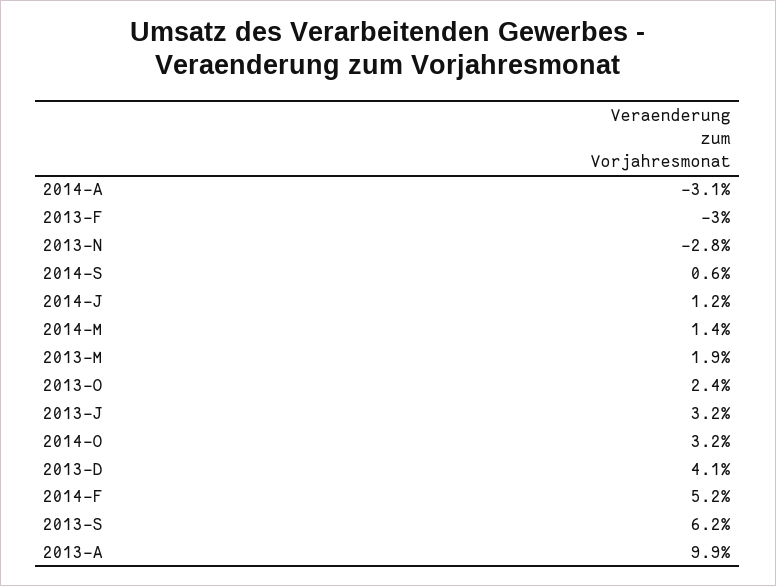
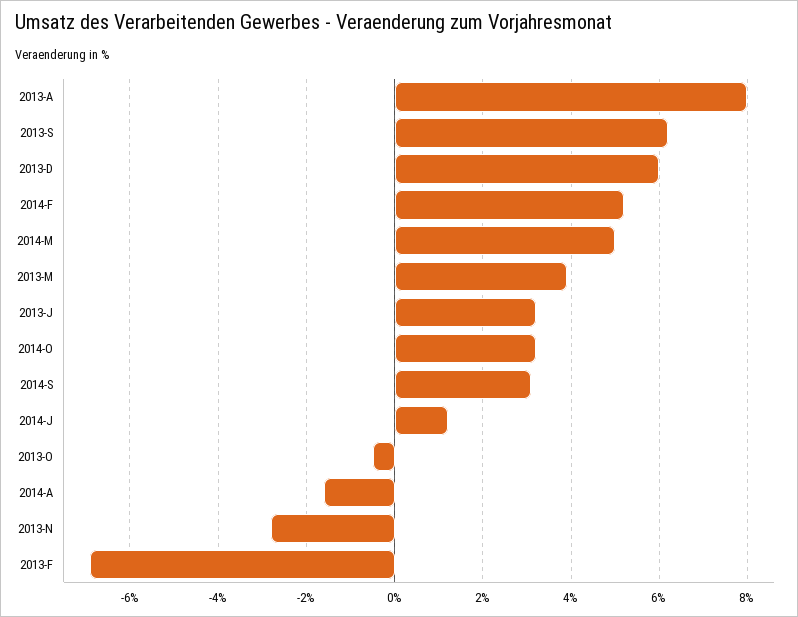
2014-A: -3.1 -> -1.5
2013-F: -3 -> -7
2014-S: 0.6 -> 3
2014-M: 1.4 -> 5
2013-M: 1.9 -> 4
2013-O: 2.4 -> -0.5
2013-D: 4.1 -> 6
2013-A: 9.9 -> 8

